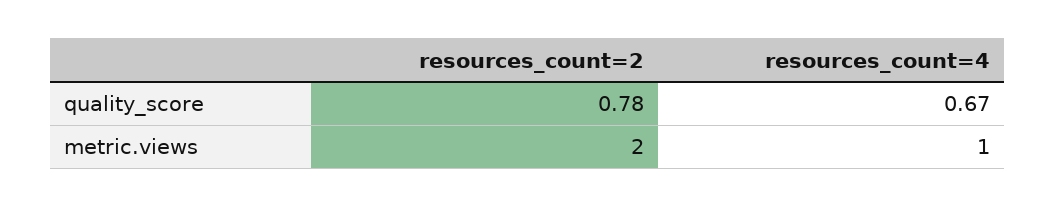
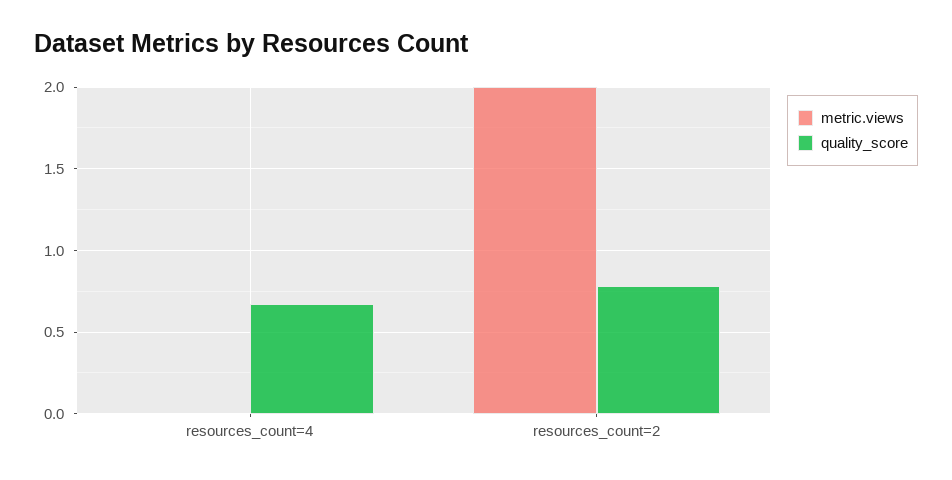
metric.views, resources_count=4: 1 -> 0

